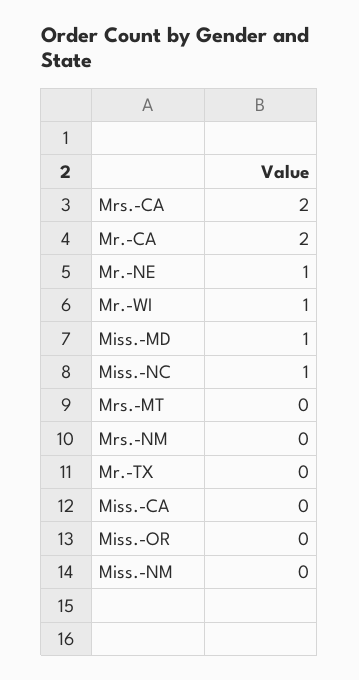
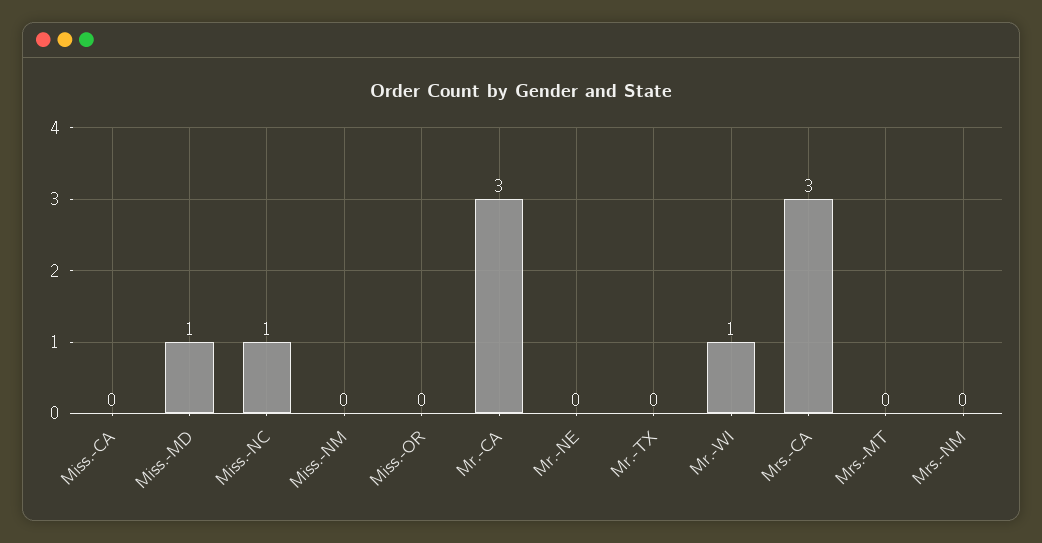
Mrs.-CA: 2 -> 3
Mr.-CA: 2 -> 3
Mr.-NE: 1 -> 0

